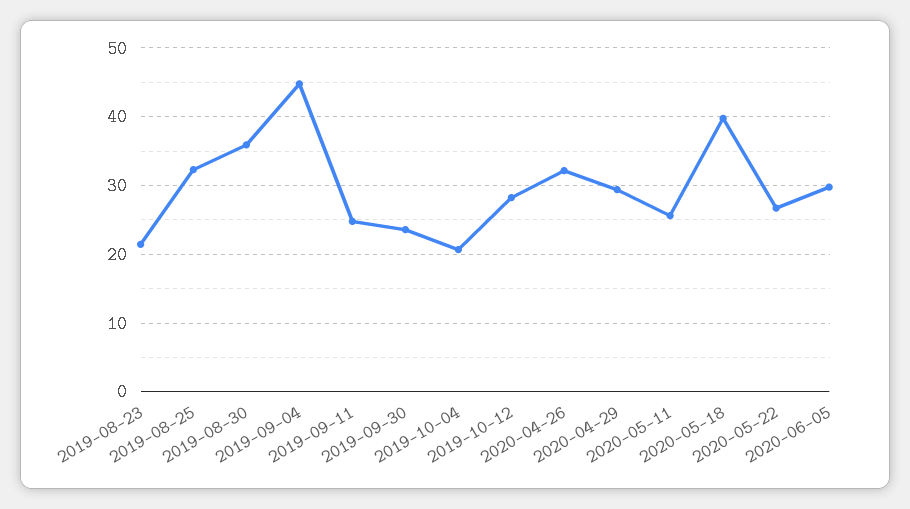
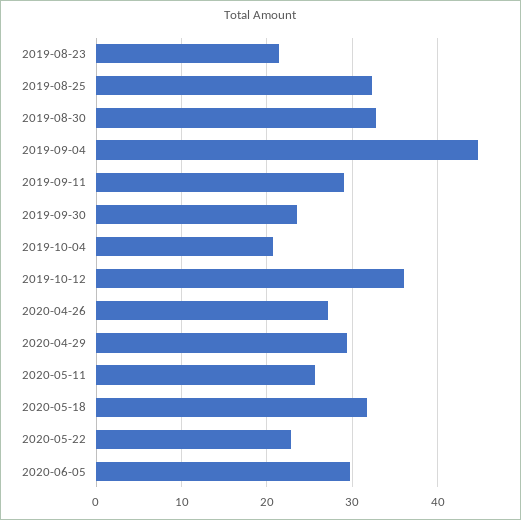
2019-08-30: 36 -> 33
2019-09-11: 25 -> 29
2019-10-12: 28 -> 36
2020-04-26: 32 -> 27
2020-05-18: 40 -> 32
2020-05-22: 27 -> 23

